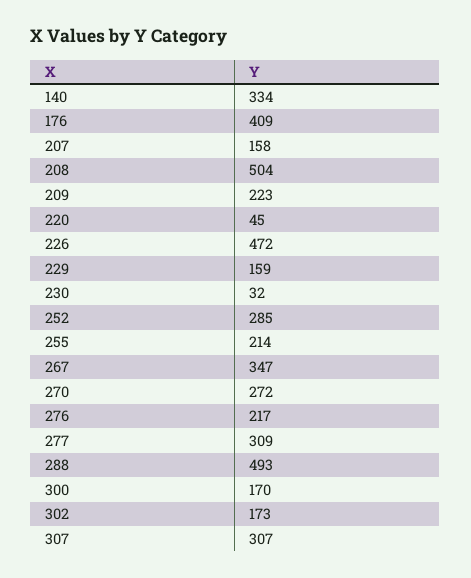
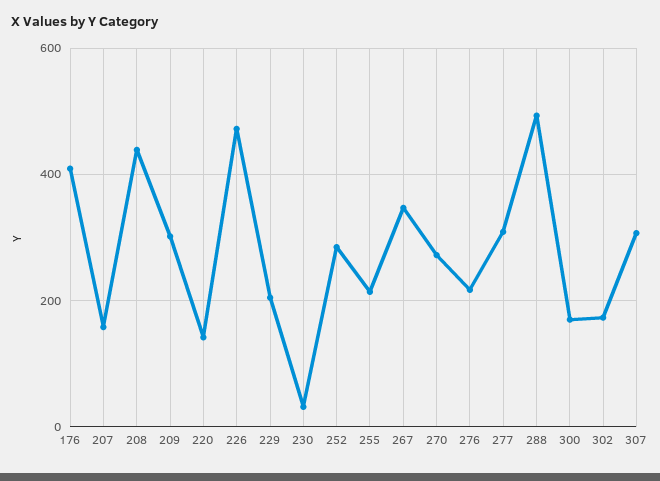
140: 334 -> none
208: 504 -> 440
209: 223 -> 300
220: 45 -> 140
229: 159 -> 200

